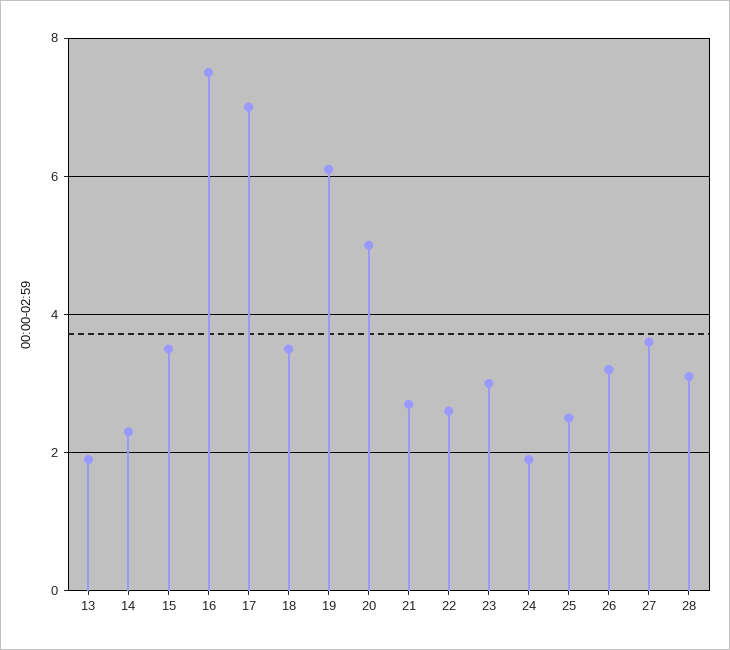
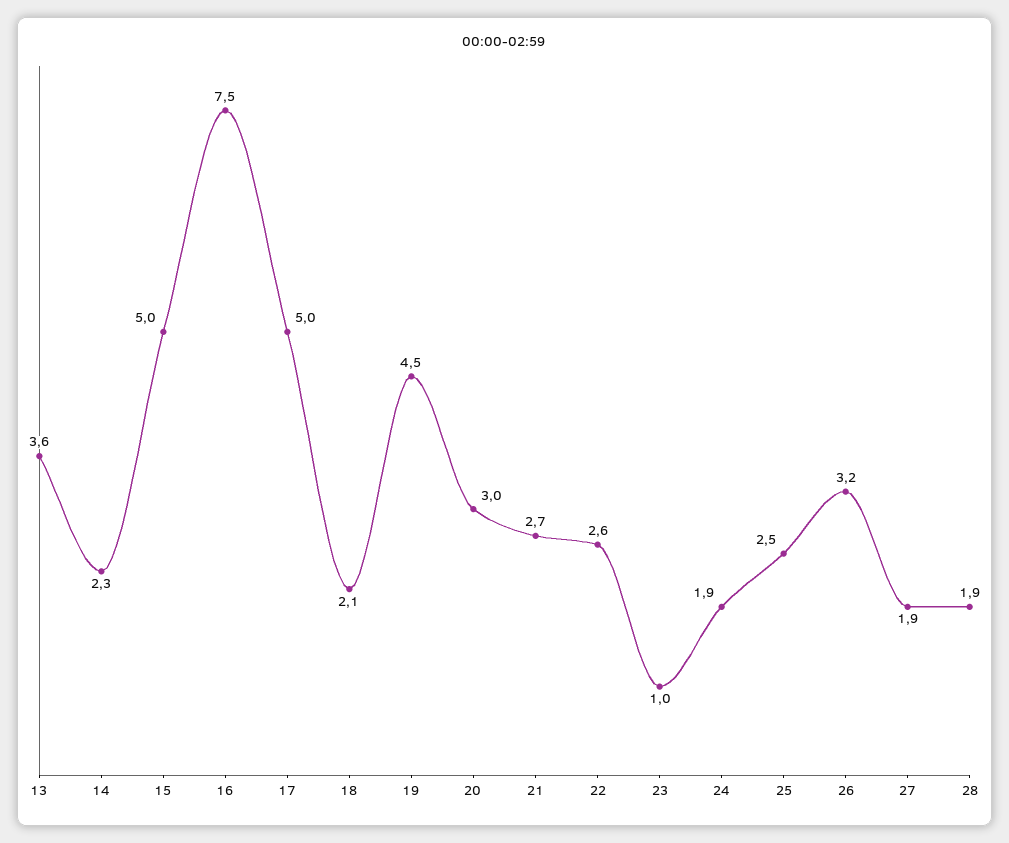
13: 2 -> 3.6
15: 3.5 -> 5
17: 7 -> 5
18: 3.5 -> 2.1
19: 6 -> 4.5
20: 5 -> 3
23: 3 -> 1
27: 3.5 -> 1.9
28: 3 -> 1.9

